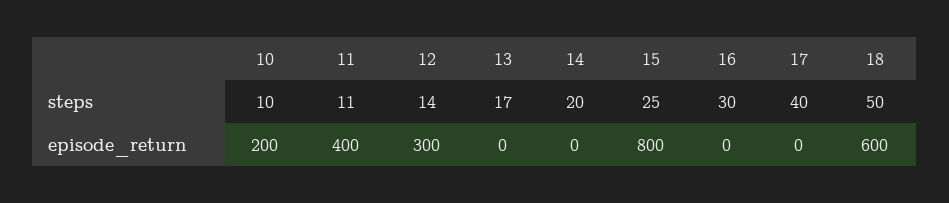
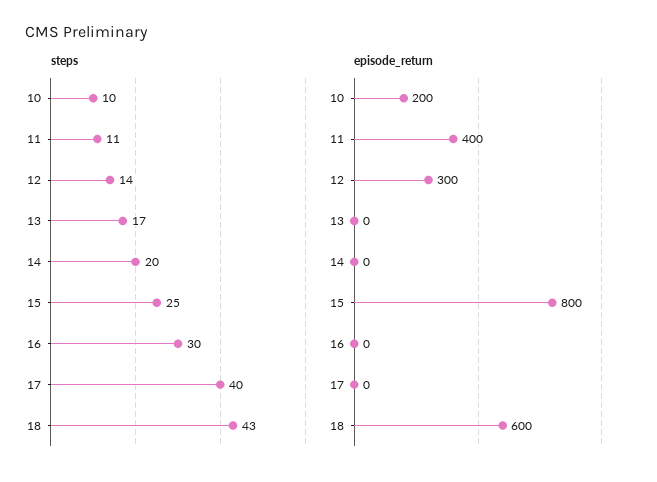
steps, 18: 50 -> 43

